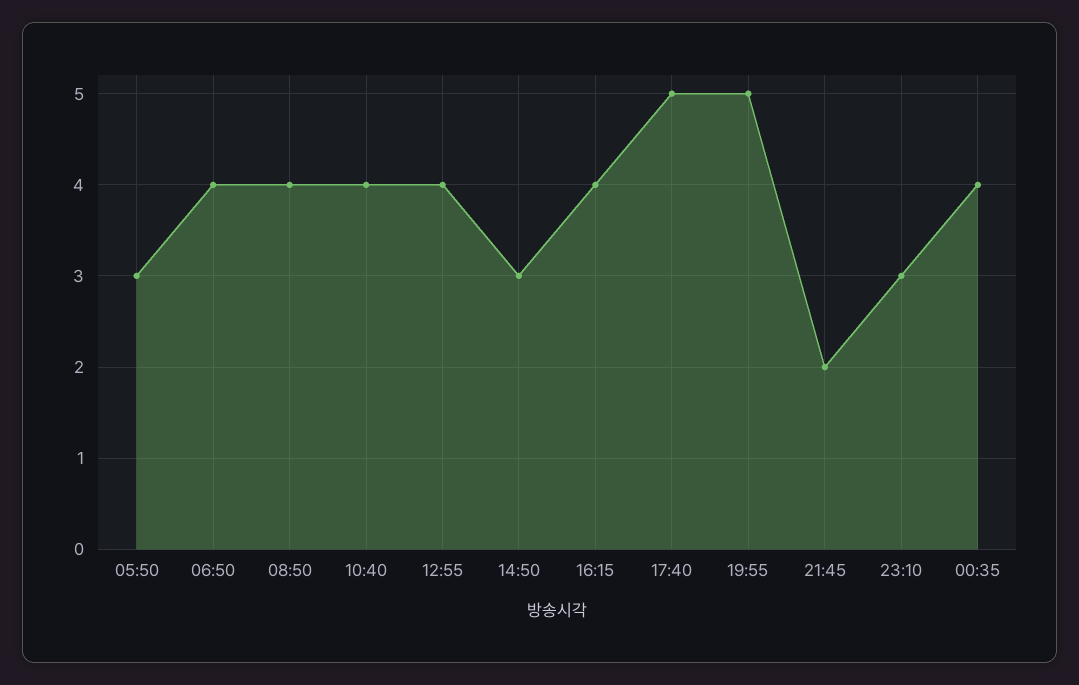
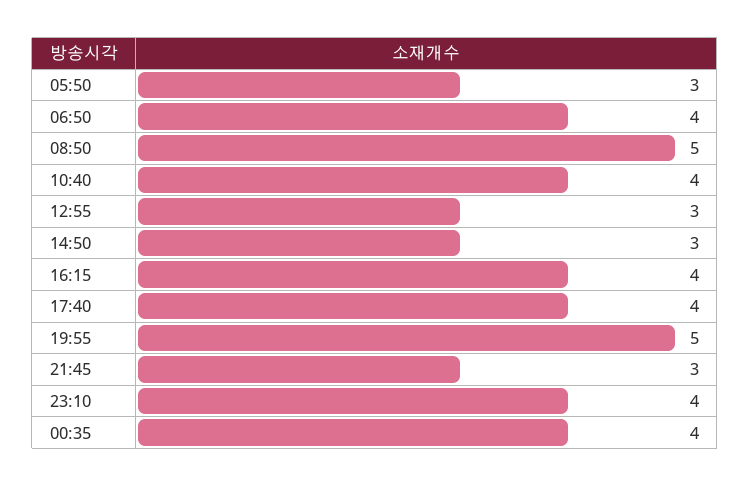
08:50: 4 -> 5
12:55: 4 -> 3
17:40: 5 -> 4
21:45: 2 -> 3
23:10: 3 -> 4

